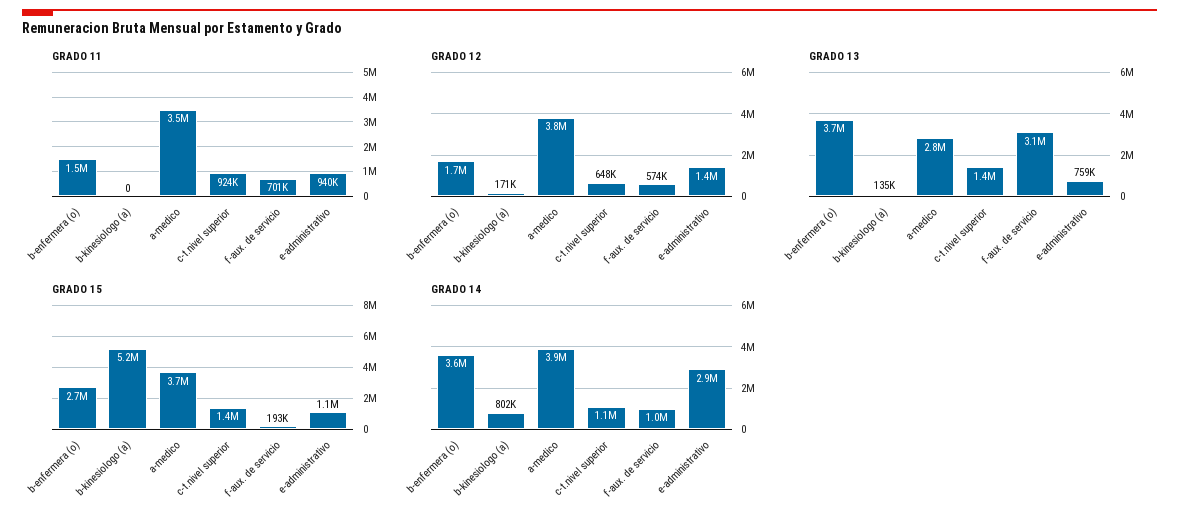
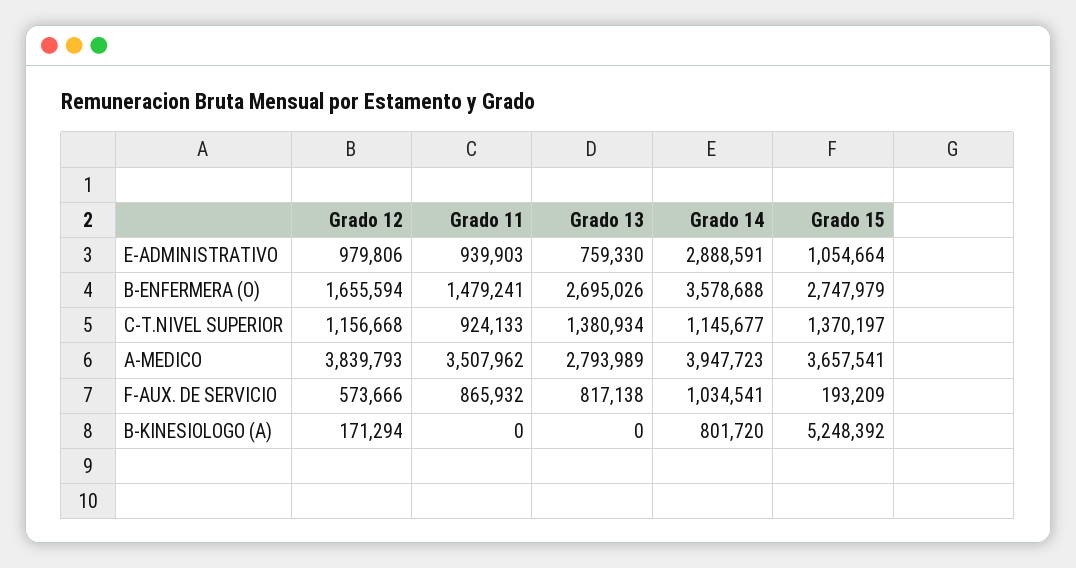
GRADO 11, f-aux. de servicio: 701000 -> 865932
GRADO 12, c-t.nivel superior: 648000 -> 1156668
GRADO 12, e-administrativo: 1400000 -> 979806
GRADO 13, b-enfermera (o): 3700000 -> 2695026
GRADO 13, b-kinesiologo (a): 135000 -> 0
GRADO 13, f-aux. de servicio: 3100000 -> 817138

